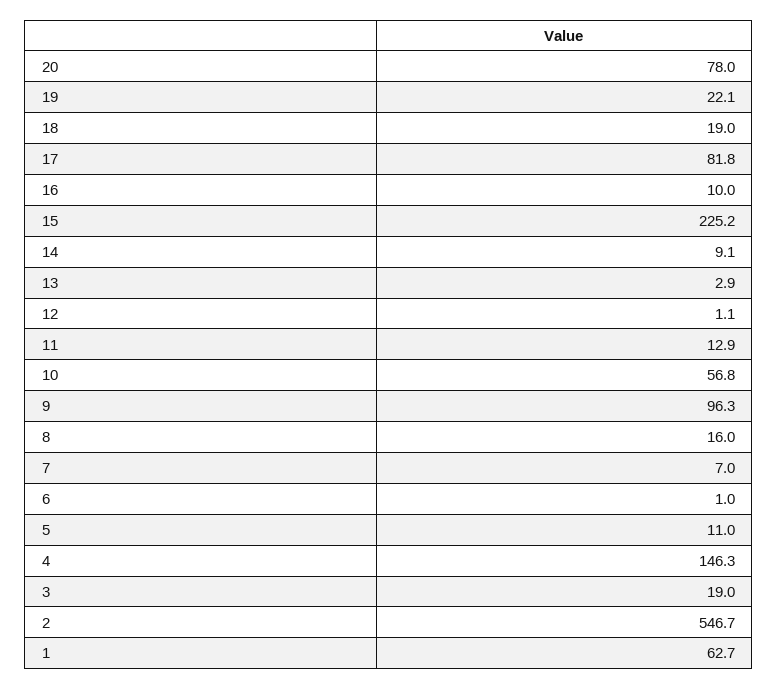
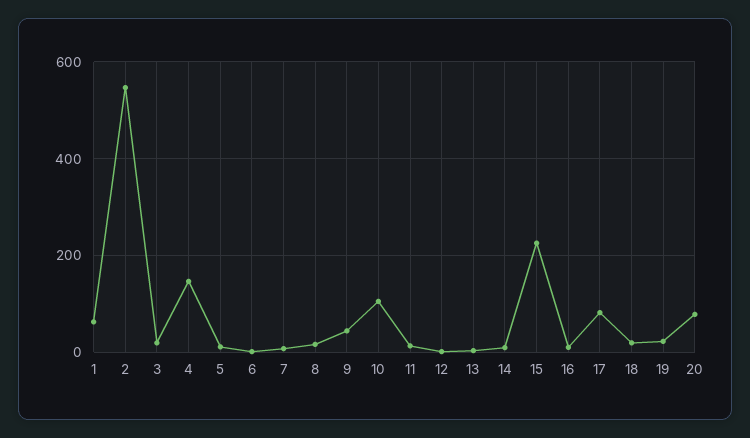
10: 56.8 -> 100
9: 96.3 -> 40

